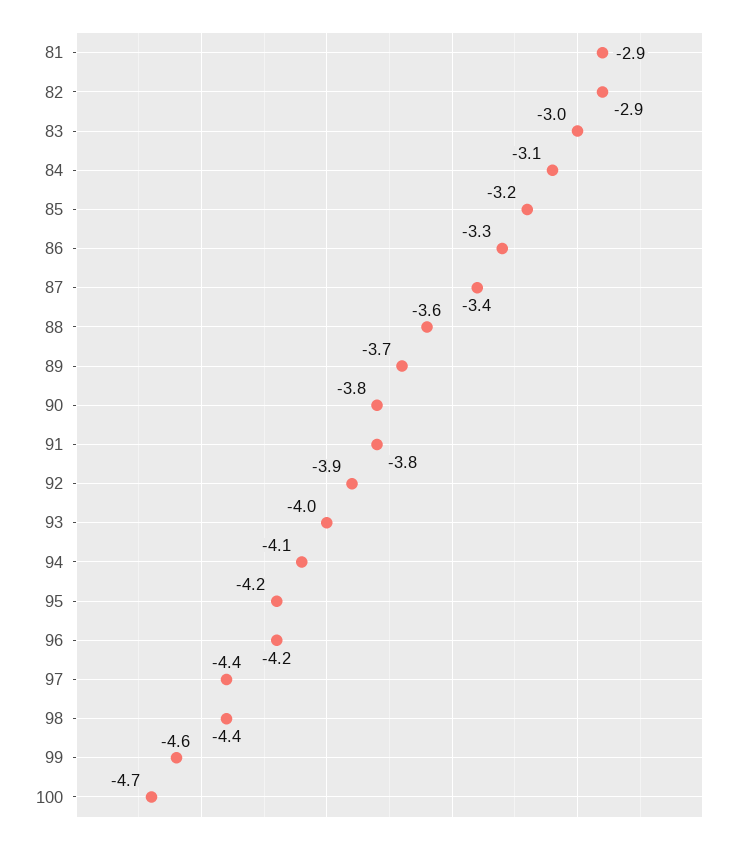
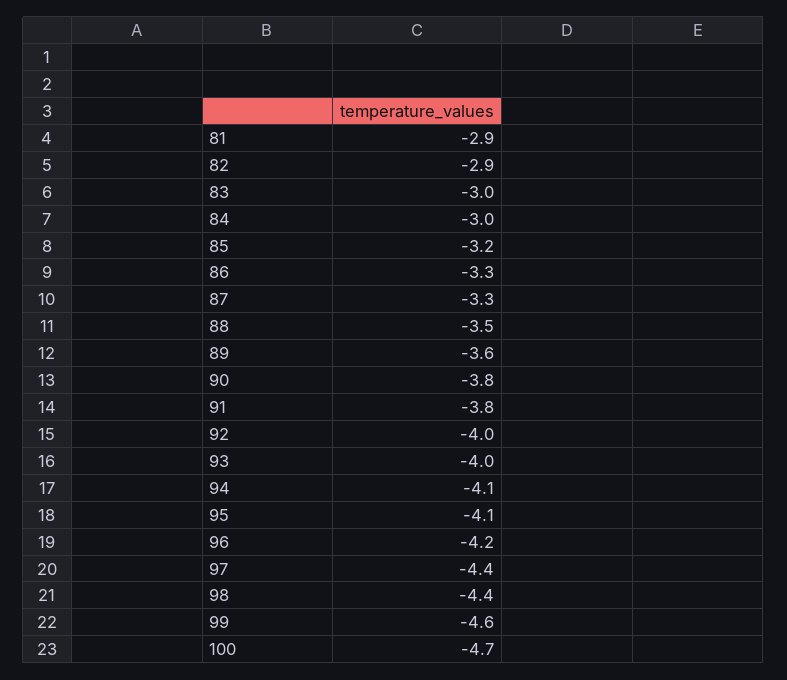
84: -3.1 -> -3
87: -3.4 -> -3.3
88: -3.6 -> -3.5
89: -3.7 -> -3.6
92: -3.9 -> -4
95: -4.2 -> -4.1

